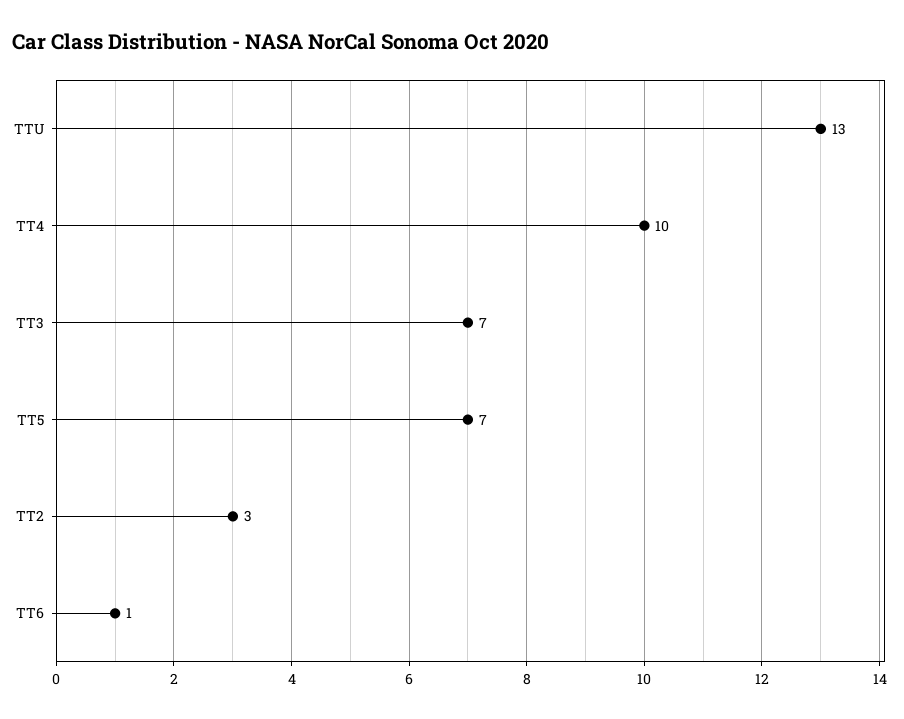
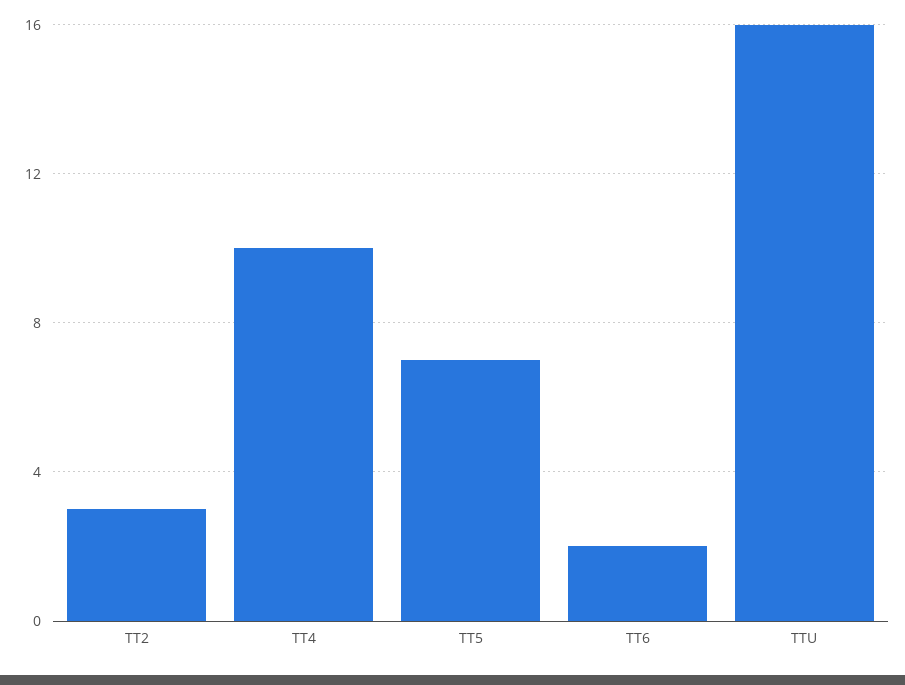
TTU: 13 -> 16
TT3: 7 -> none
TT6: 1 -> 2

